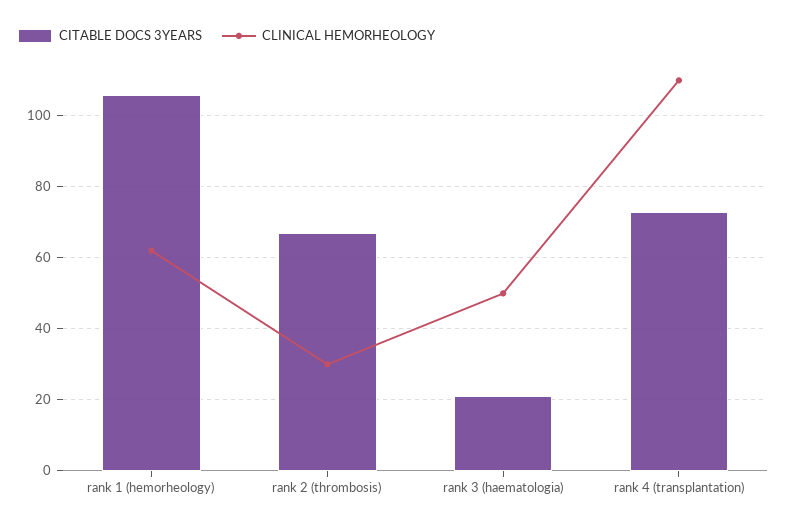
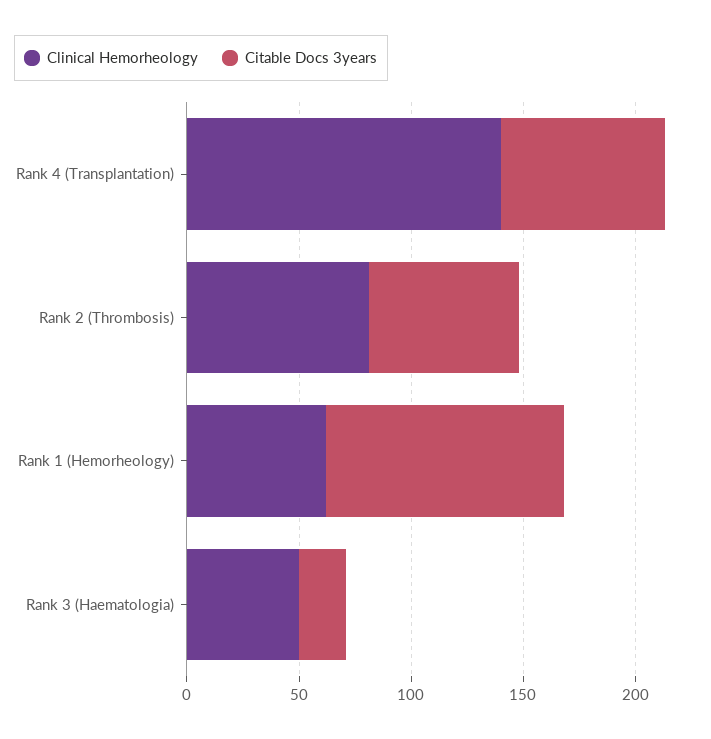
CLINICAL HEMORHEOLOGY, rank 2 (thrombosis): 30 -> 80
CLINICAL HEMORHEOLOGY, rank 4 (transplantation): 110 -> 140

